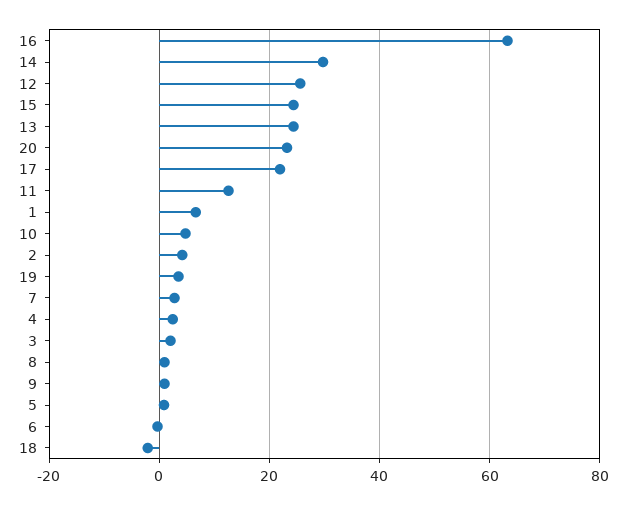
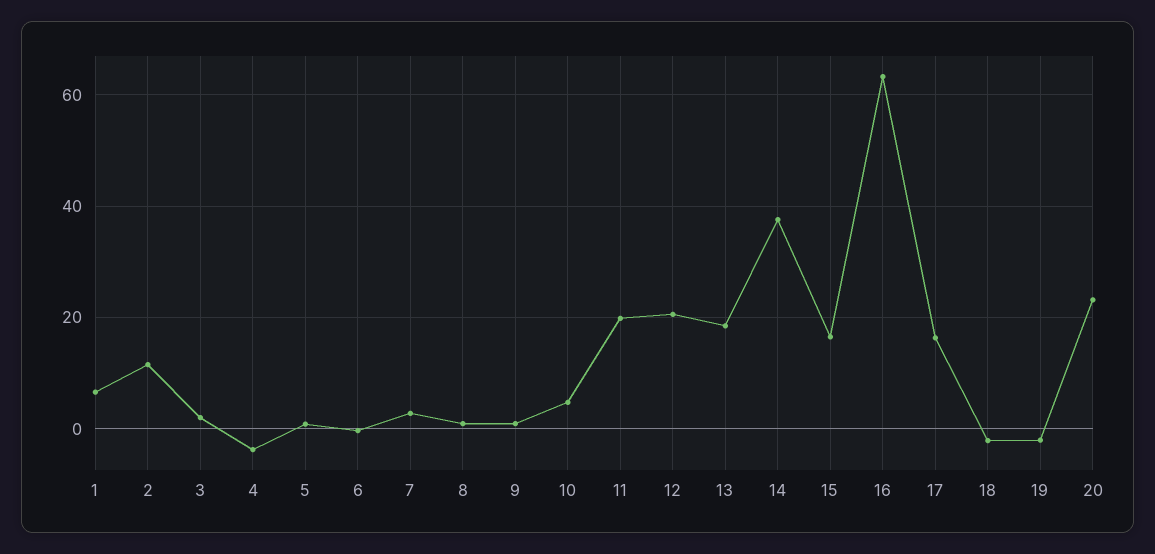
14: 30 -> 38
12: 26 -> 20
15: 24 -> 16
13: 24 -> 18
17: 22 -> 16
11: 12 -> 20
2: 4 -> 12
19: 4 -> -2
4: 2 -> -4

